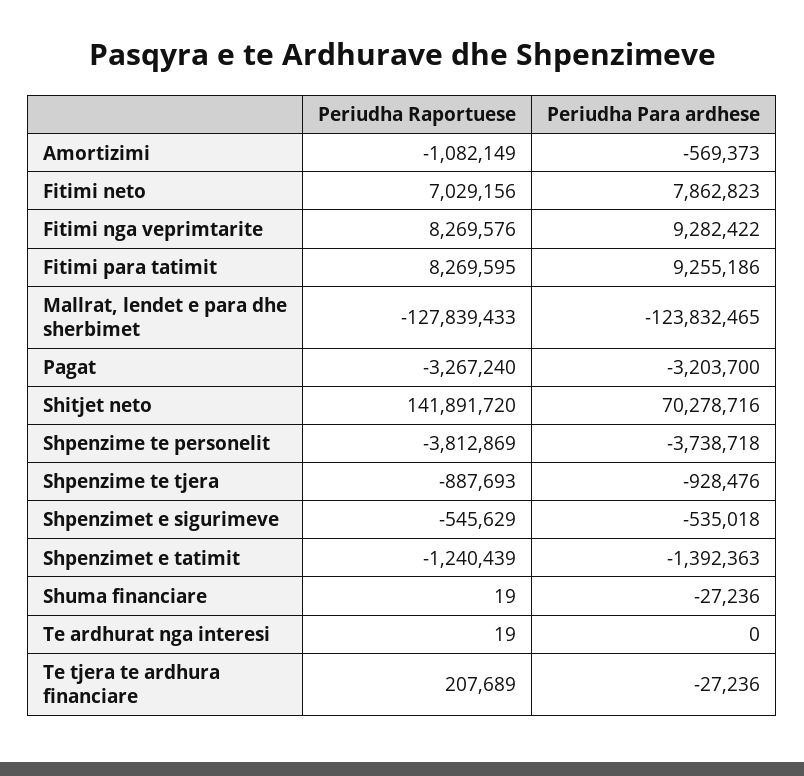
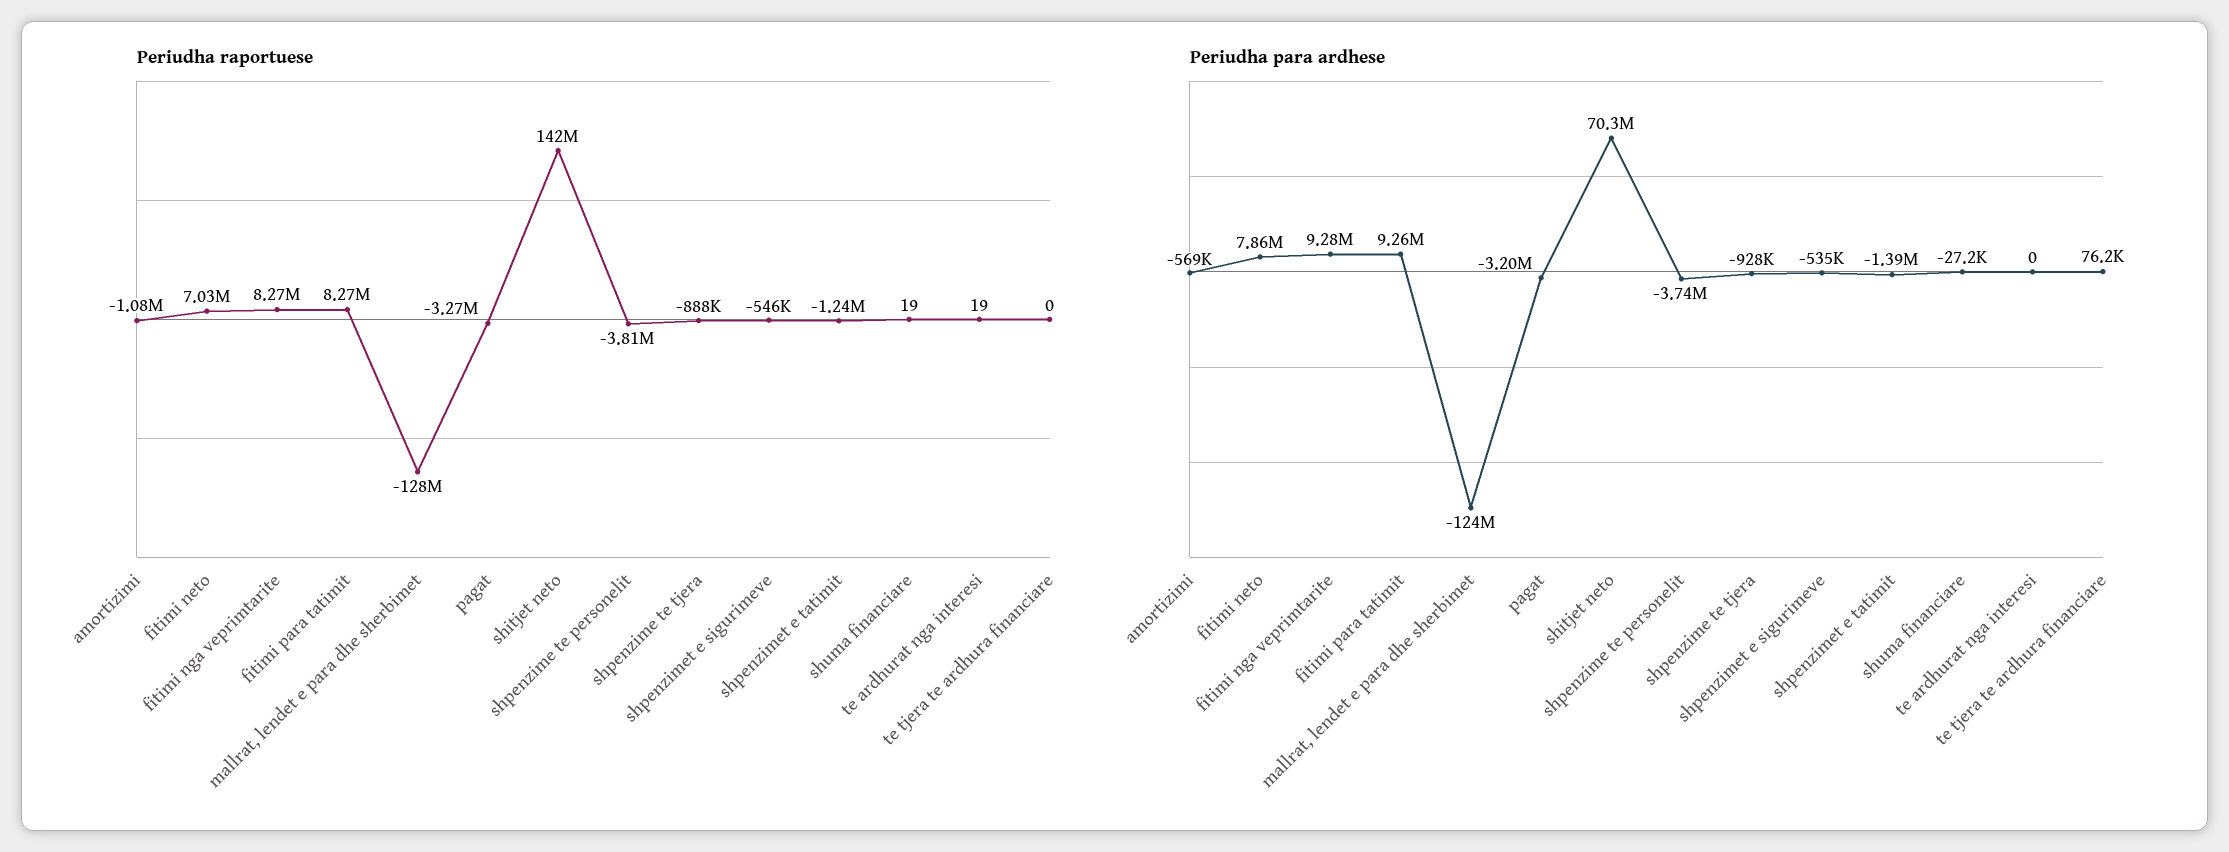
Periudha Raportuese, Te tjera te ardhura financiare: 207689 -> 0
Periudha Para ardhese, Te tjera te ardhura financiare: -27236 -> 76200

